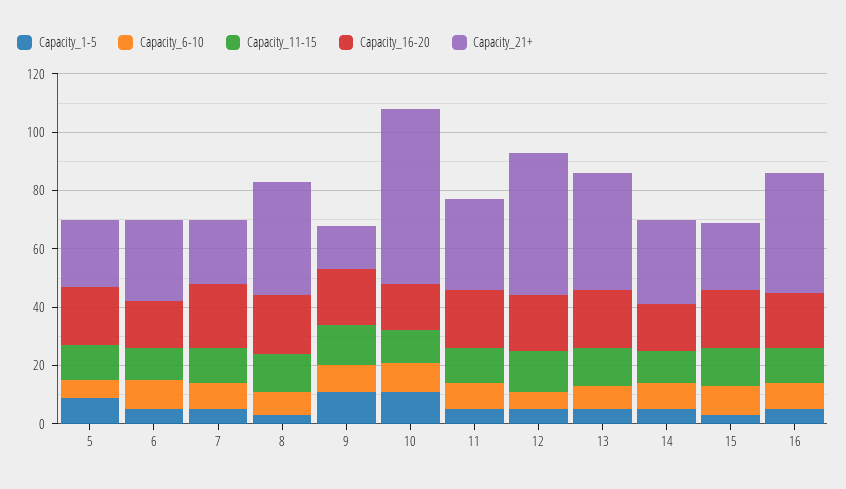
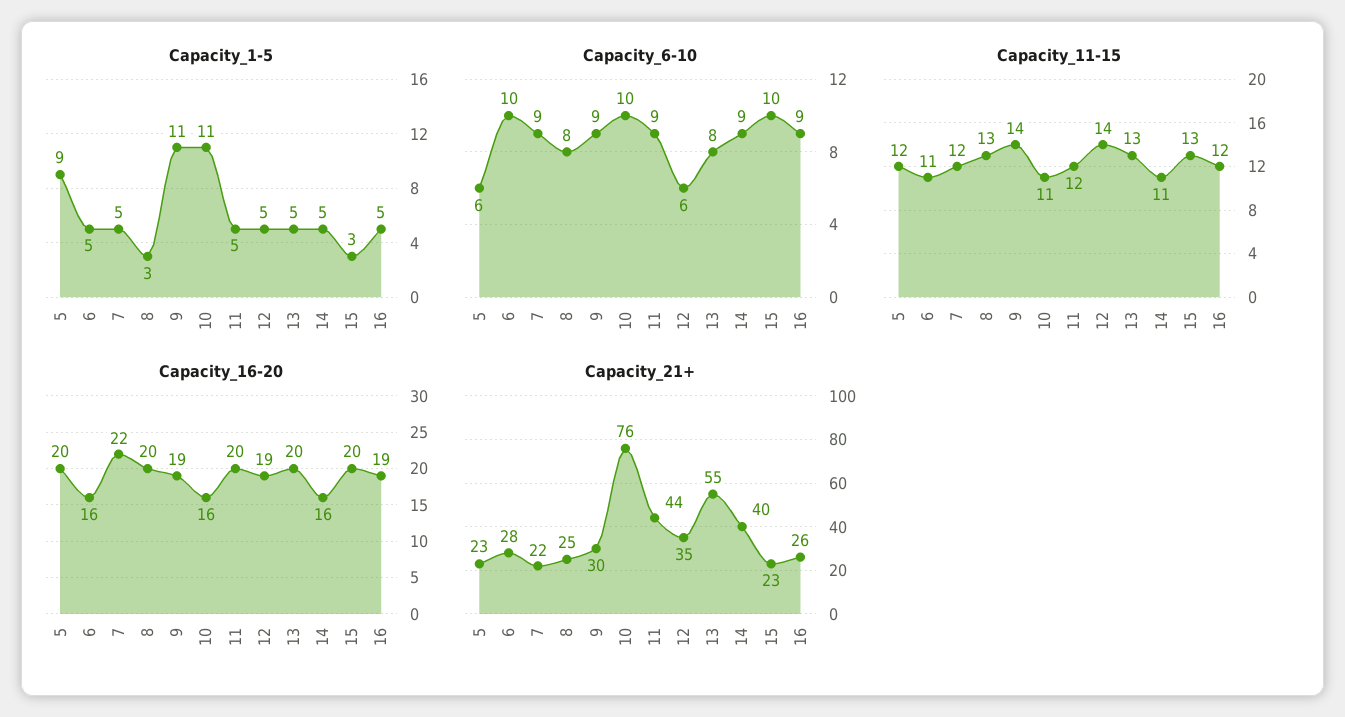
Capacity_21+, 8: 40 -> 25
Capacity_21+, 9: 15 -> 30
Capacity_21+, 10: 60 -> 76
Capacity_21+, 11: 30 -> 44
Capacity_21+, 12: 50 -> 35
Capacity_21+, 13: 40 -> 55
Capacity_21+, 14: 30 -> 40
Capacity_21+, 16: 40 -> 26

